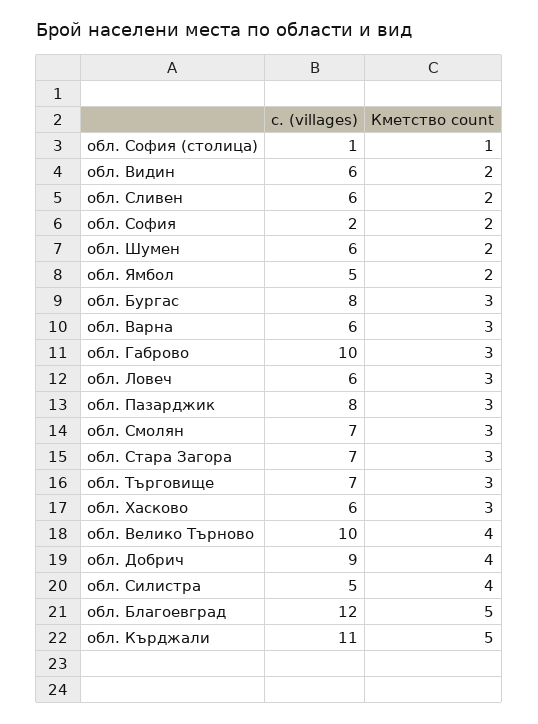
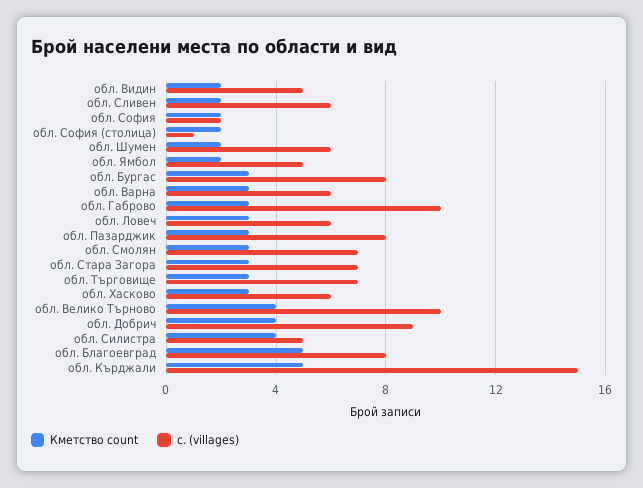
Кметство count, обл. София (столица): 1 -> 2
с. (villages), обл. Видин: 6 -> 5
с. (villages), обл. Благоевград: 12 -> 8
с. (villages), обл. Кърджали: 11 -> 15

